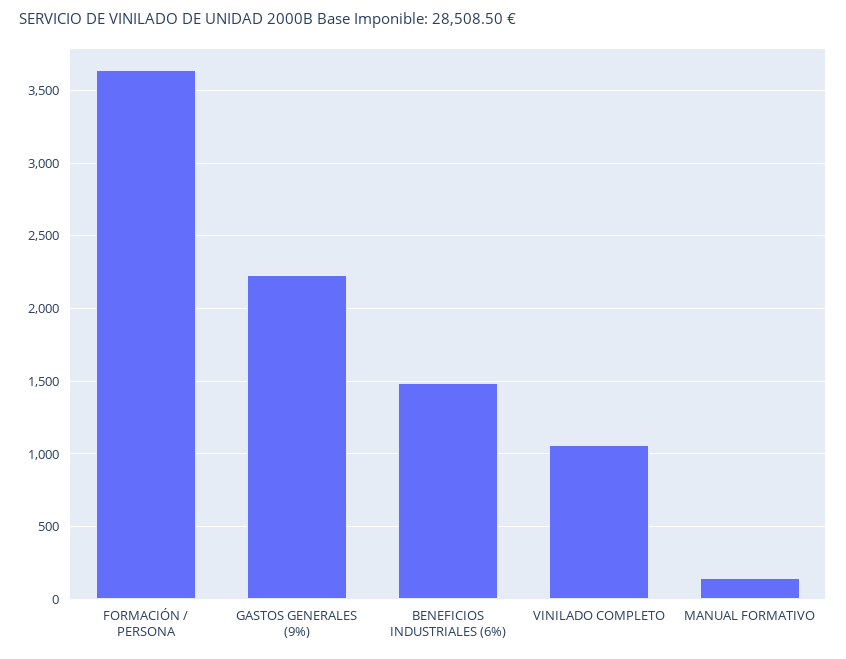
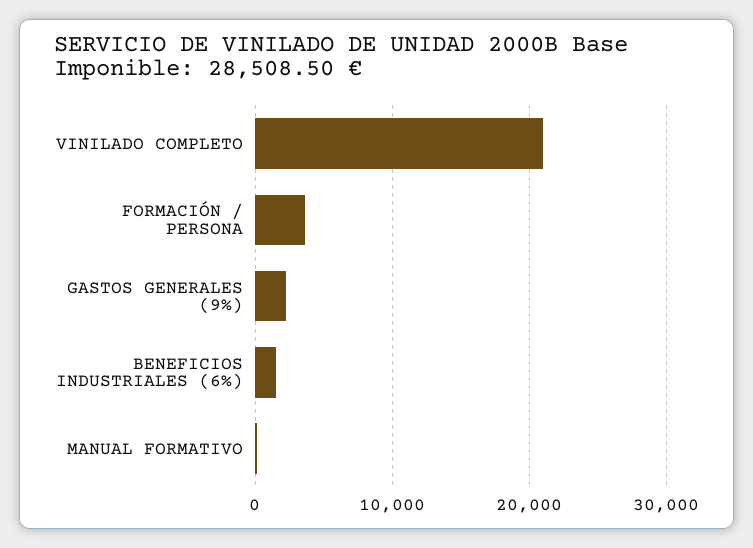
VINILADO COMPLETO: 1050 -> 21000

